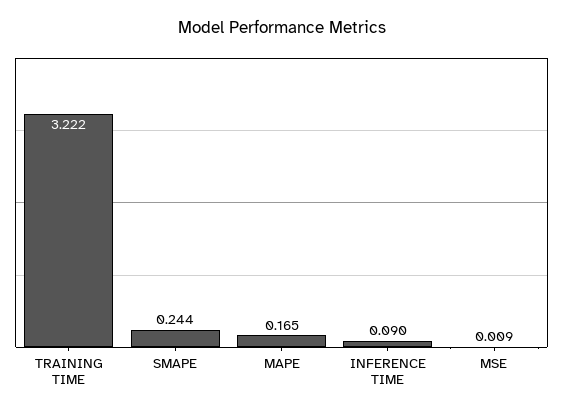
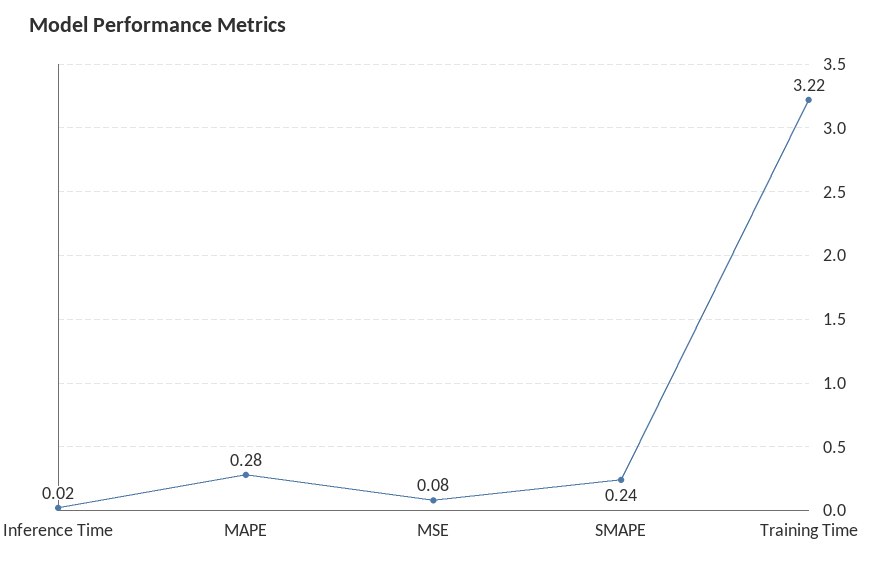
MAPE: 0.165 -> 0.28
INFERENCE TIME: 0.09 -> 0.02
MSE: 0.009 -> 0.08

